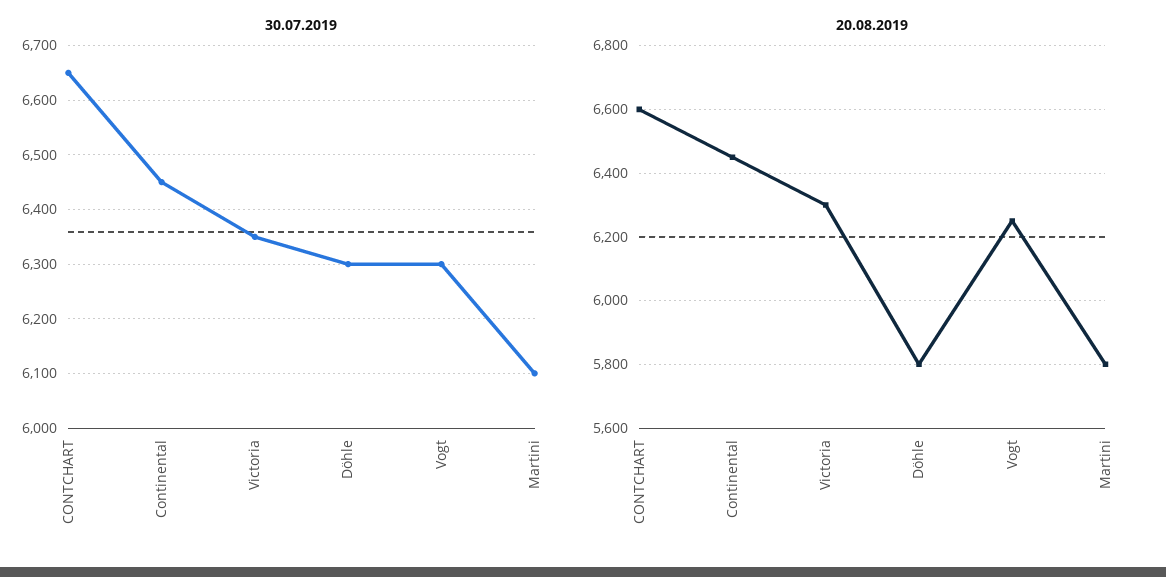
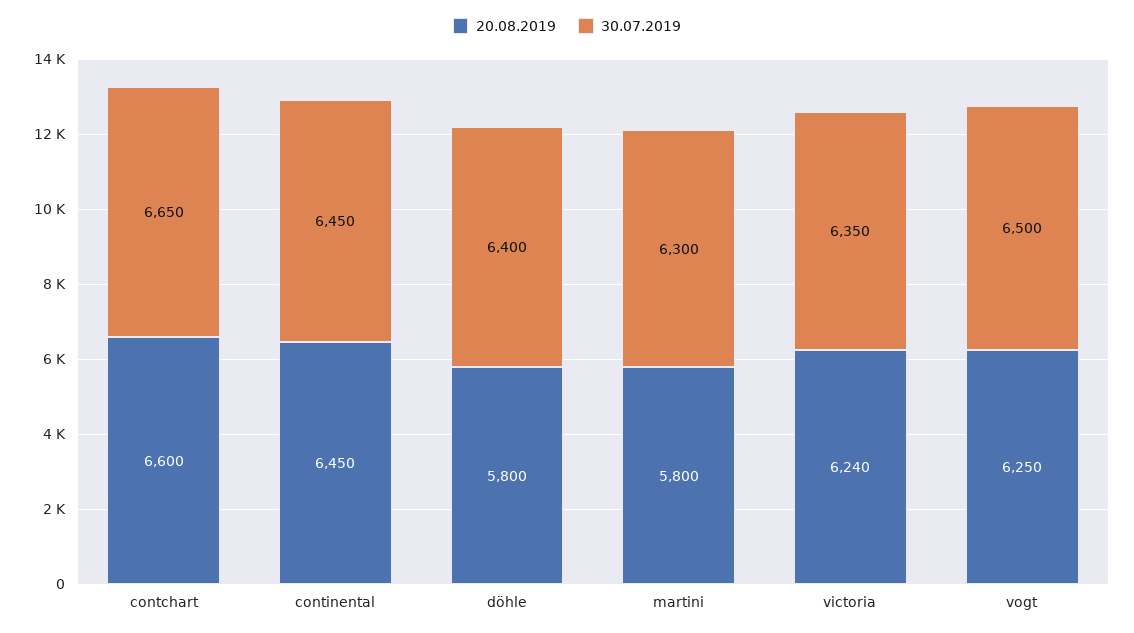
30.07.2019, Döhle: 6300 -> 6400
30.07.2019, Vogt: 6300 -> 6500
30.07.2019, Martini: 6100 -> 6300
20.08.2019, Victoria: 6300 -> 6240

